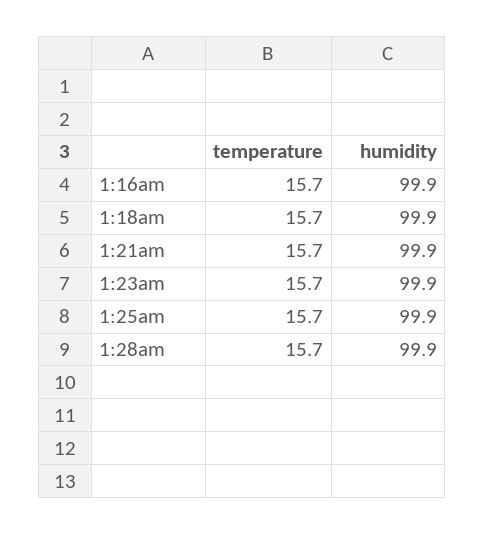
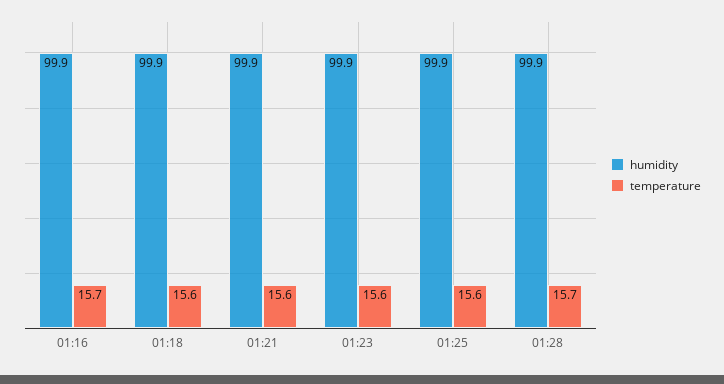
temperature, 1:18am: 15.7 -> 15.6
temperature, 1:21am: 15.7 -> 15.6
temperature, 1:23am: 15.7 -> 15.6
temperature, 1:25am: 15.7 -> 15.6

